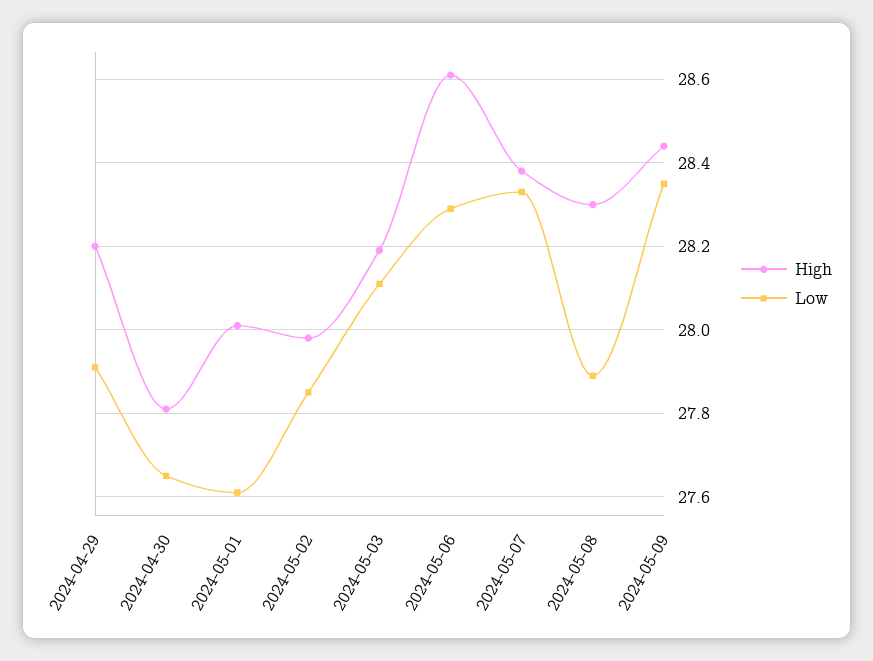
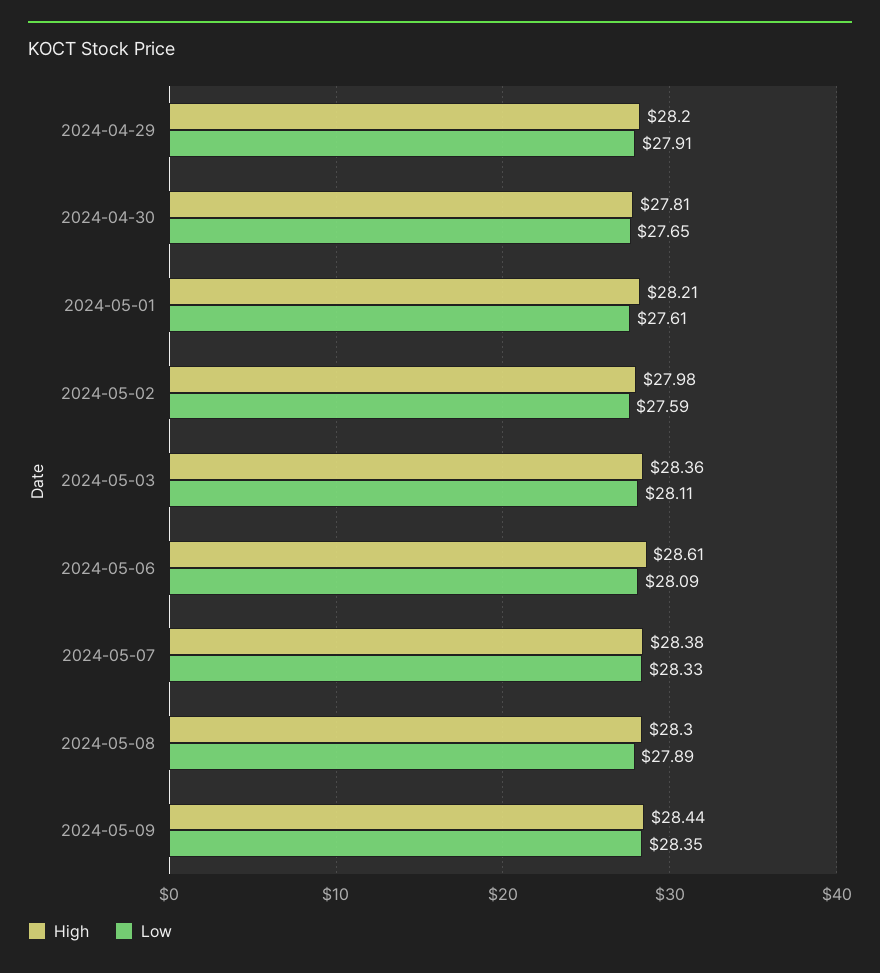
High, 2024-05-01: 28 -> 28.21
Low, 2024-05-02: 27.85 -> 27.59
High, 2024-05-03: 28.2 -> 28.36
Low, 2024-05-06: 28.3 -> 28.09

